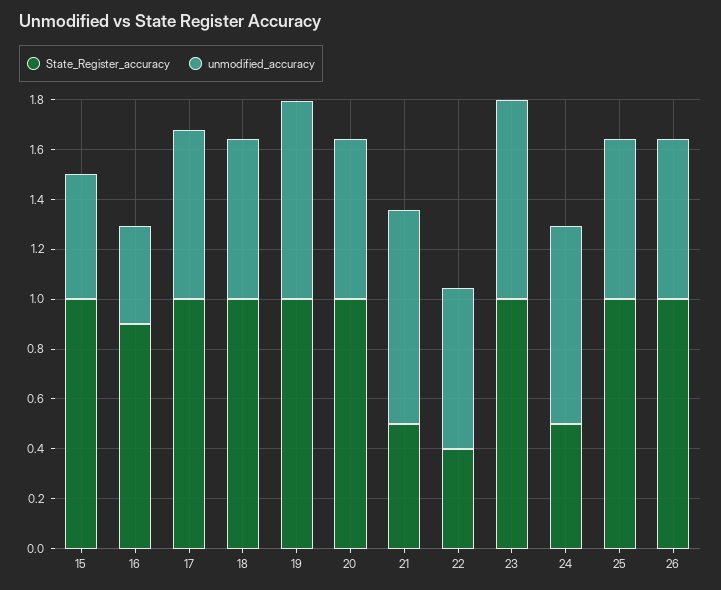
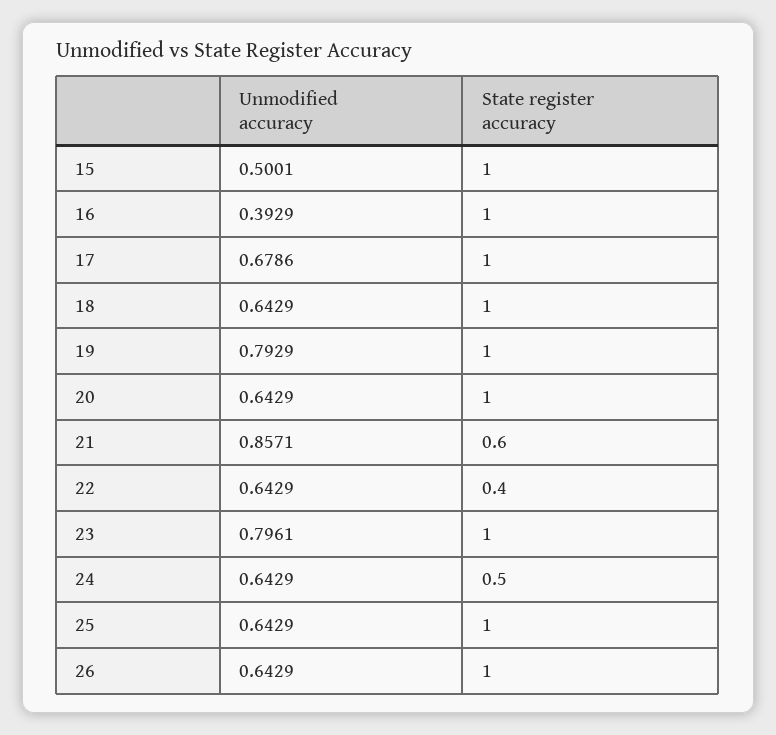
State_Register_accuracy, 16: 0.9 -> 1
State_Register_accuracy, 21: 0.5 -> 0.6
unmodified_accuracy, 24: 0.8 -> 0.6429

